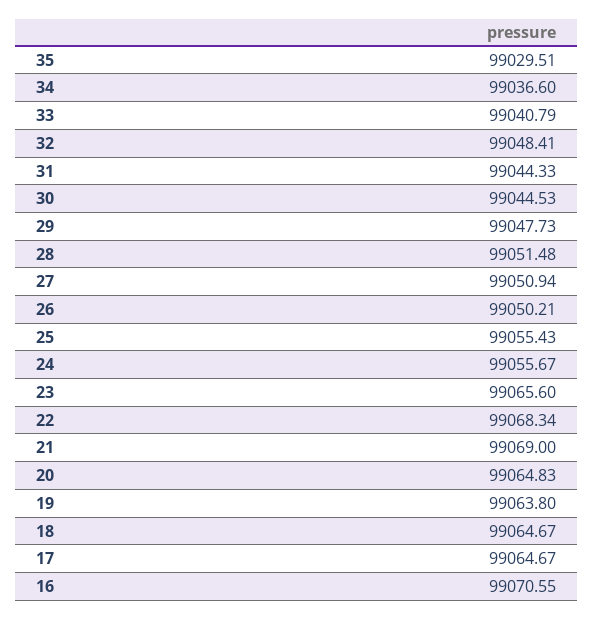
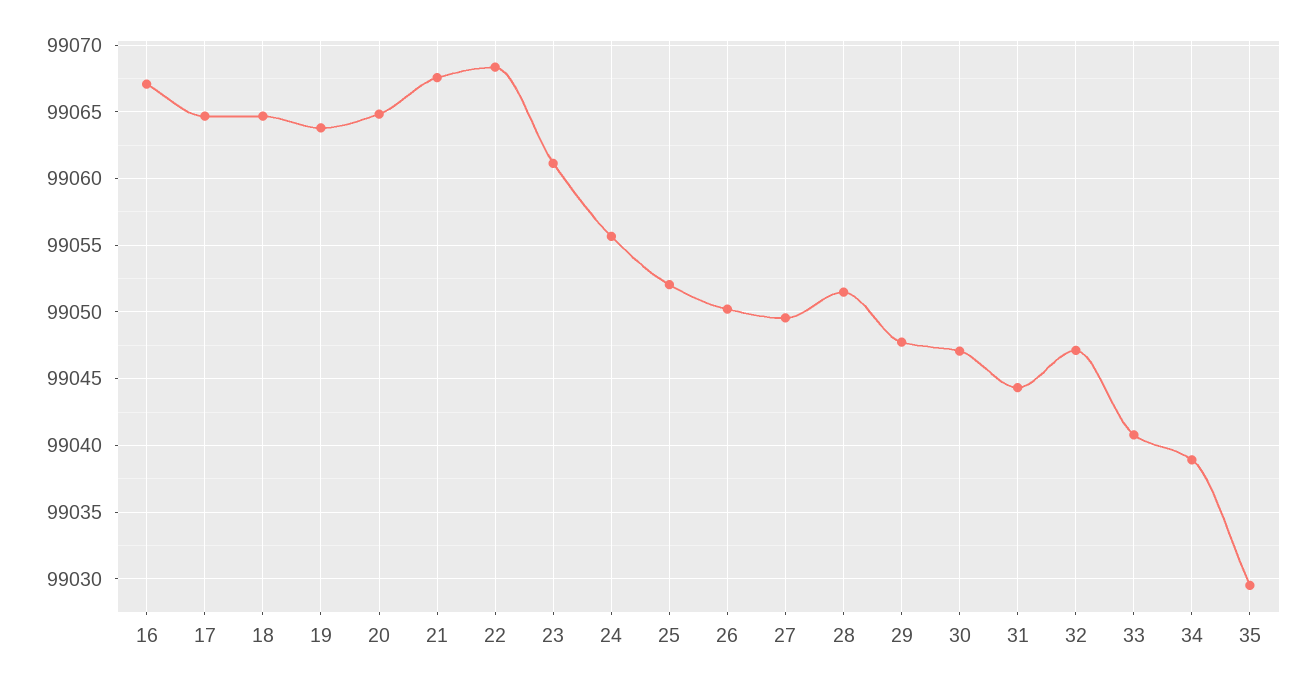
34: 99036.6 -> 99039
32: 99048.41 -> 99047
30: 99044.53 -> 99047
27: 99050.94 -> 99049.5
25: 99055.43 -> 99052
23: 99065.6 -> 99061
21: 99069 -> 99067.5
16: 99070.55 -> 99067

